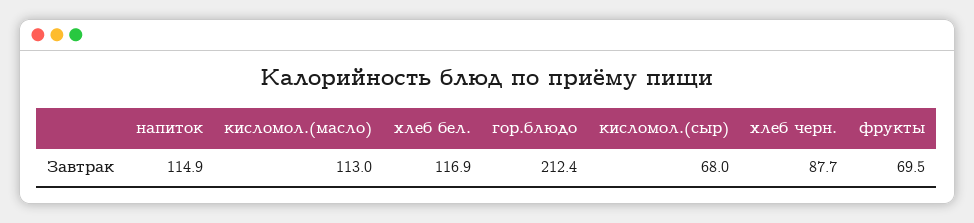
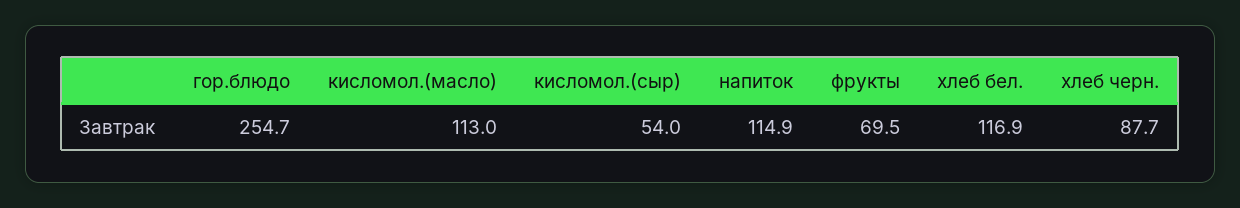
гор.блюдо: 212.4 -> 254.7
кисломол.(сыр): 68 -> 54

